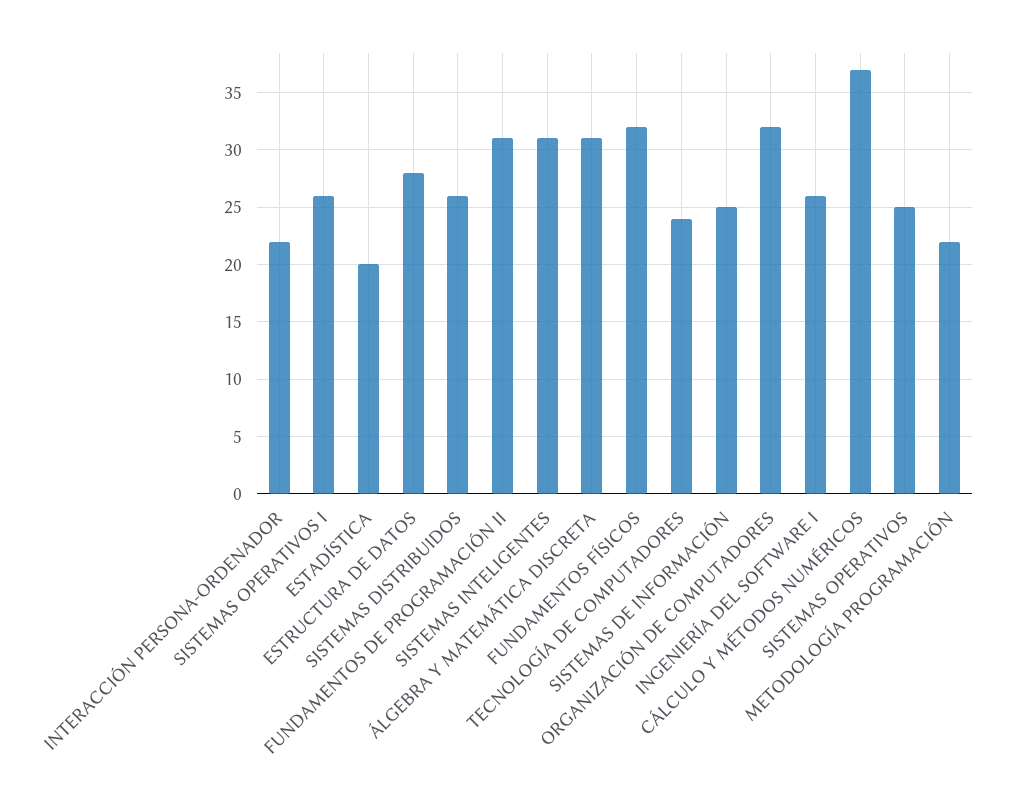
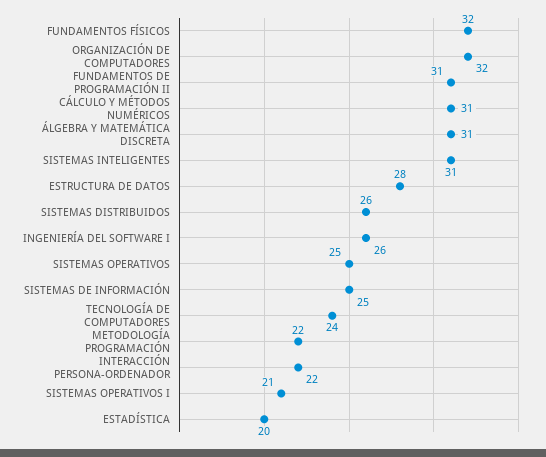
SISTEMAS OPERATIVOS I: 26 -> 21
CÁLCULO Y MÉTODOS NUMÉRICOS: 37 -> 31

